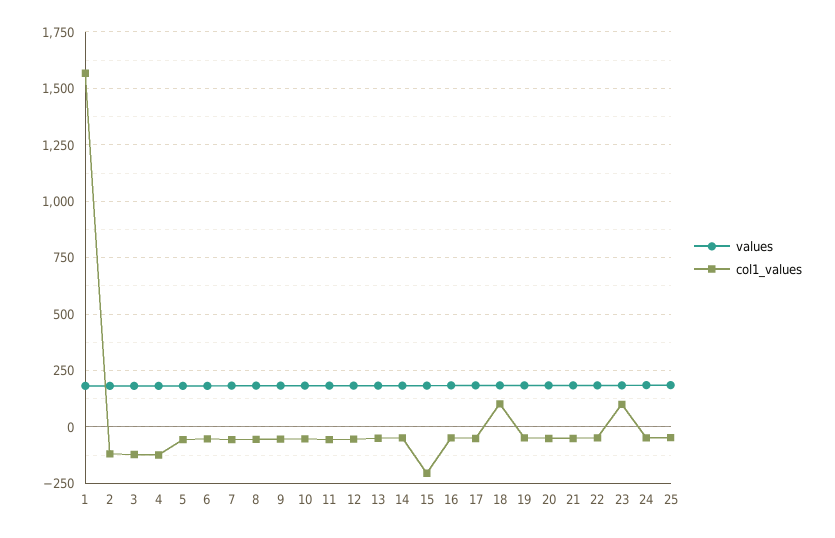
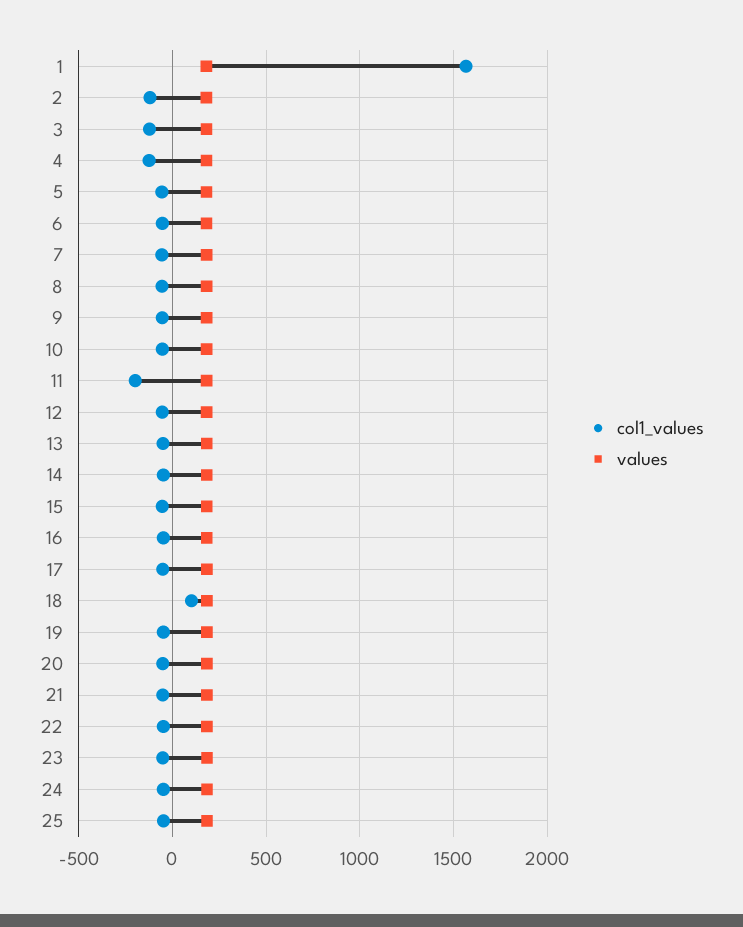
col1_values, 11: -50 -> -200
col1_values, 15: -200 -> -50
col1_values, 23: 100 -> -50

